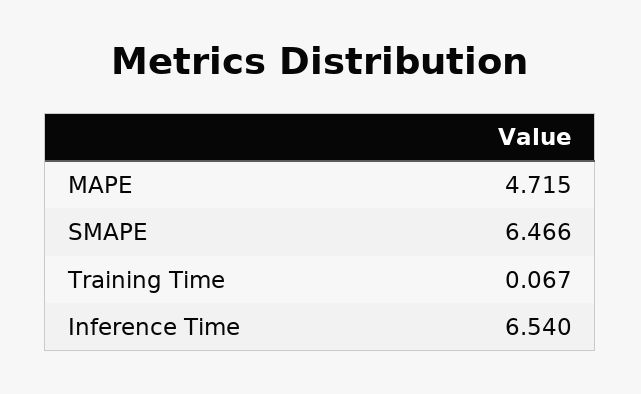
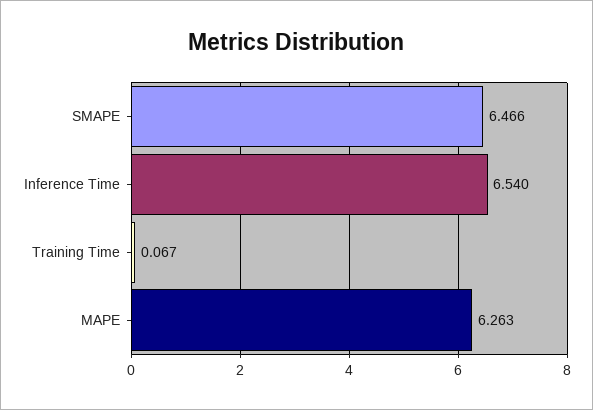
MAPE: 4.715 -> 6.263

